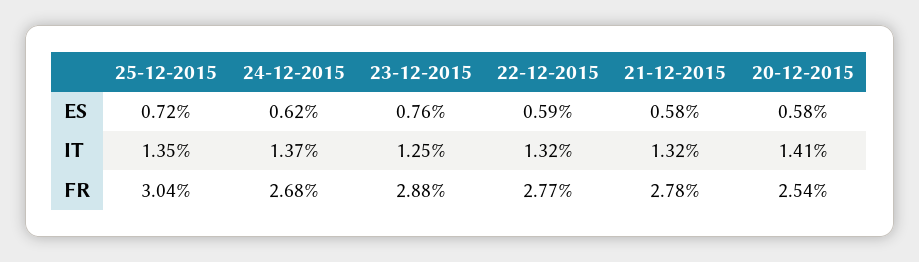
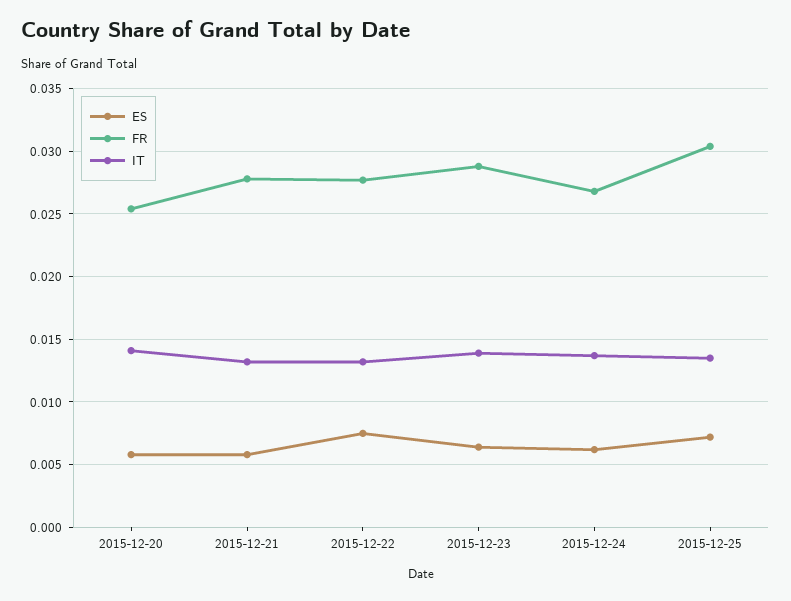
ES, 23-12-2015: 0.0076 -> 0.0065
ES, 22-12-2015: 0.0059 -> 0.0075
IT, 23-12-2015: 0.0125 -> 0.014

